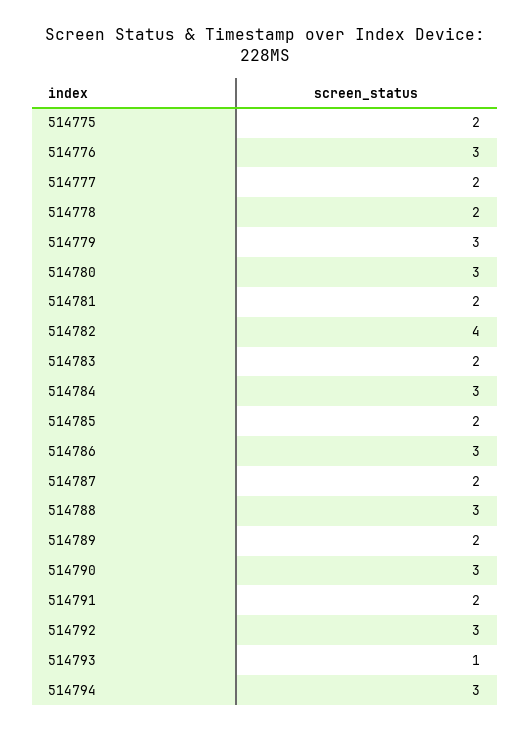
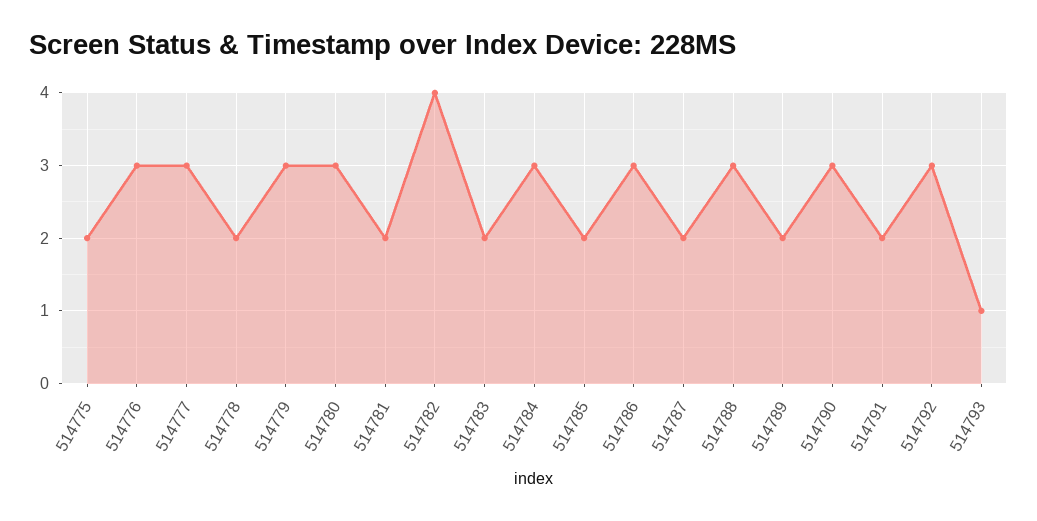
514777: 2 -> 3
514794: 3 -> none

